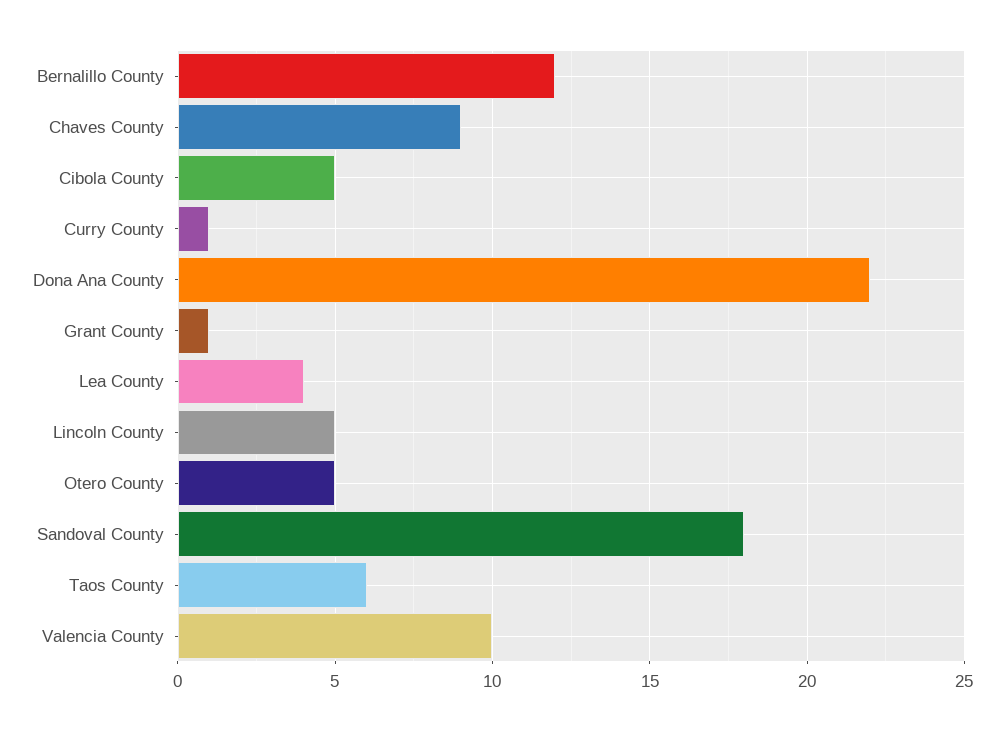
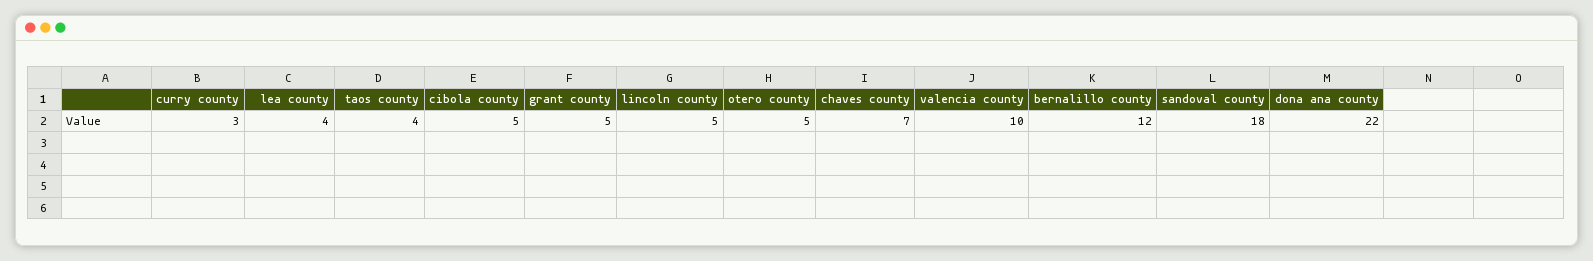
Chaves County: 9 -> 7
Curry County: 1 -> 3
Grant County: 1 -> 5
Taos County: 6 -> 4

